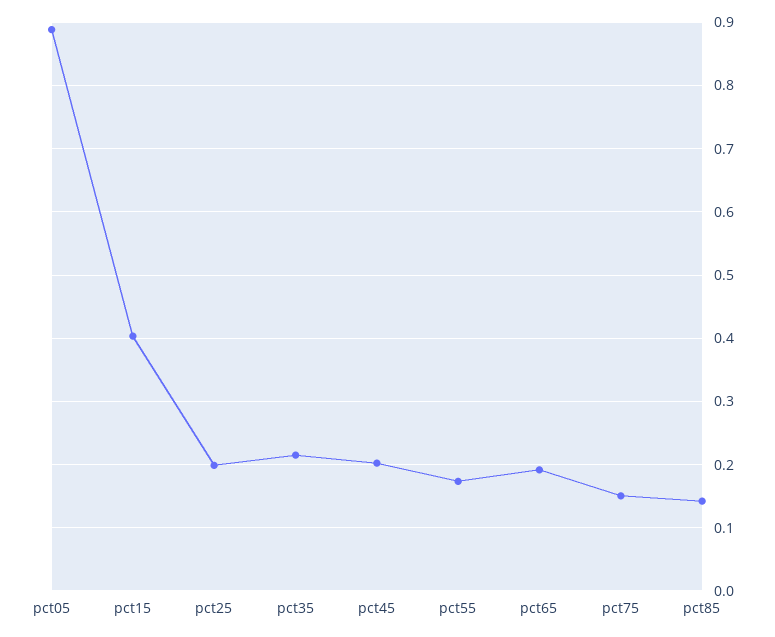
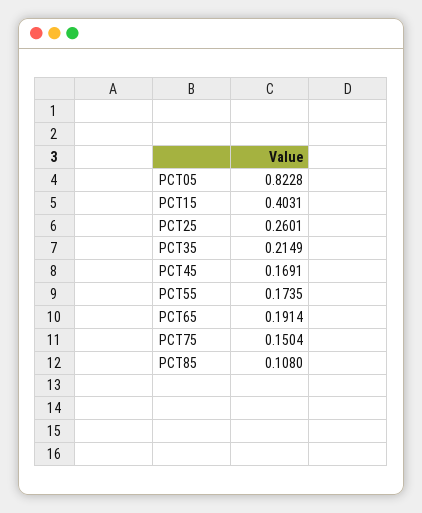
pct05: 0.89 -> 0.8228
pct25: 0.2 -> 0.2601
pct45: 0.2 -> 0.1691
pct85: 0.14 -> 0.108

